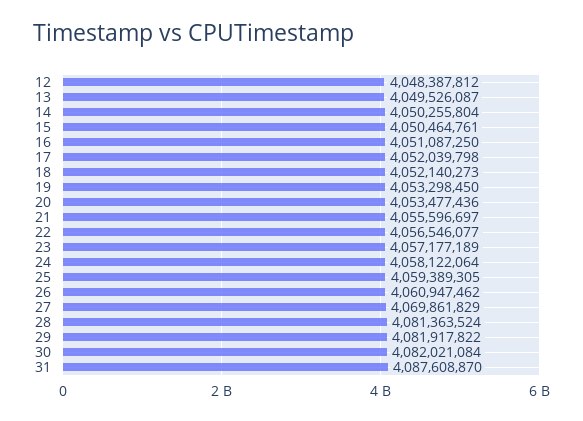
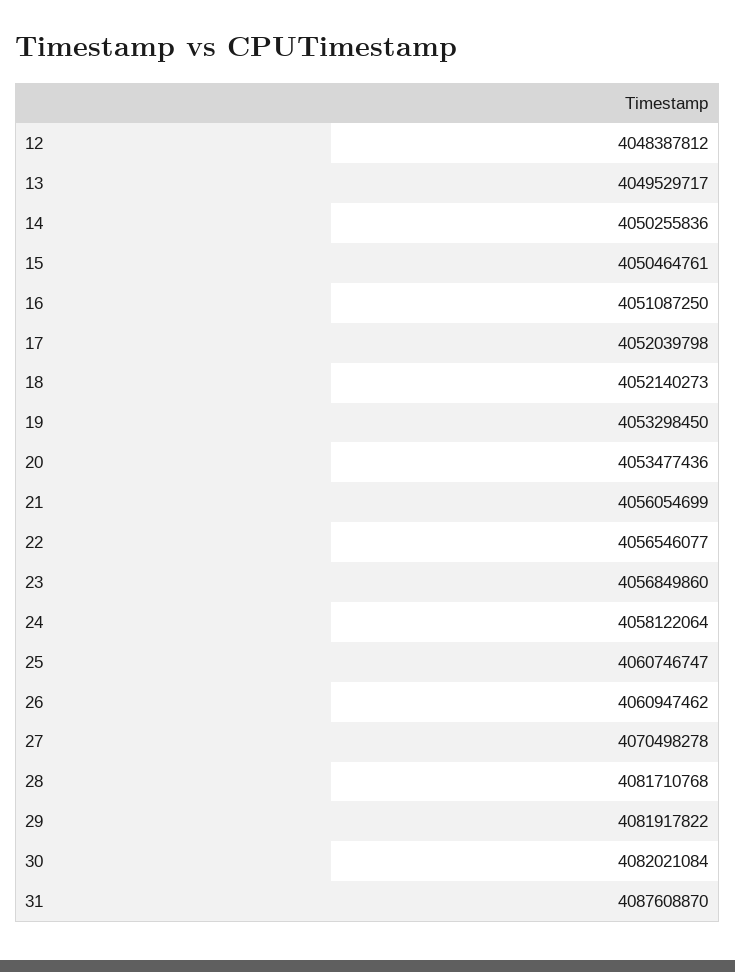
13: 4049526087 -> 4049529717
14: 4050255804 -> 4050255836
21: 4055596697 -> 4056054699
23: 4057177189 -> 4056849860
25: 4059389305 -> 4060746747
27: 4069861829 -> 4070498278
28: 4081363524 -> 4081710768

